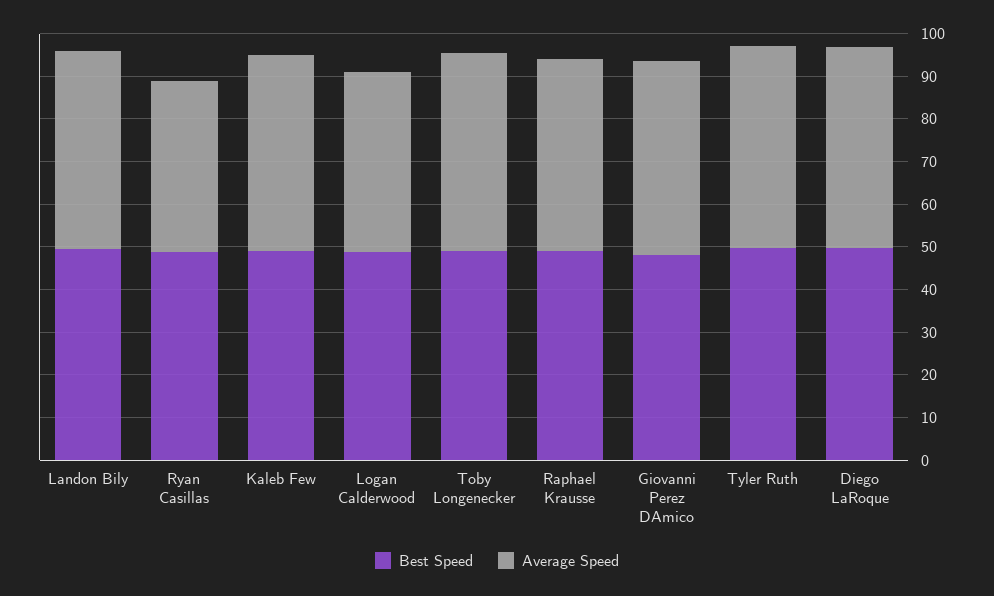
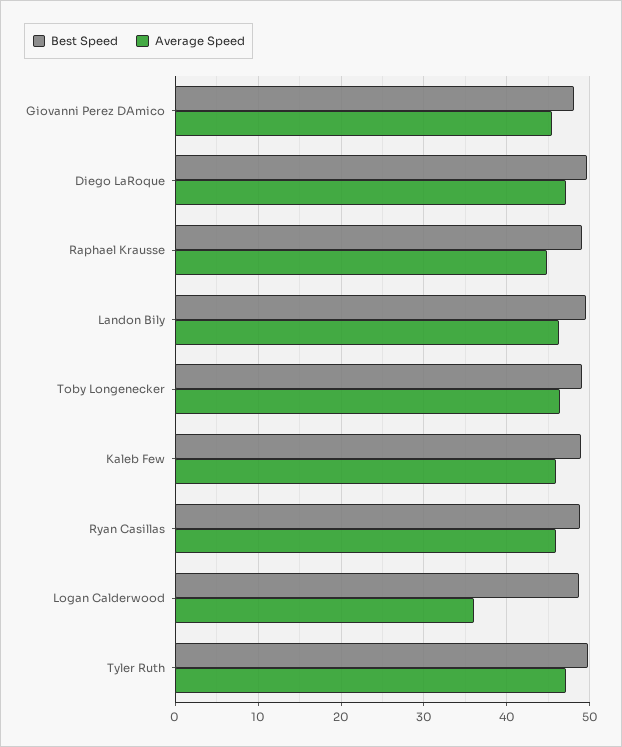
Average Speed, Ryan Casillas: 40 -> 46
Average Speed, Logan Calderwood: 42 -> 36

